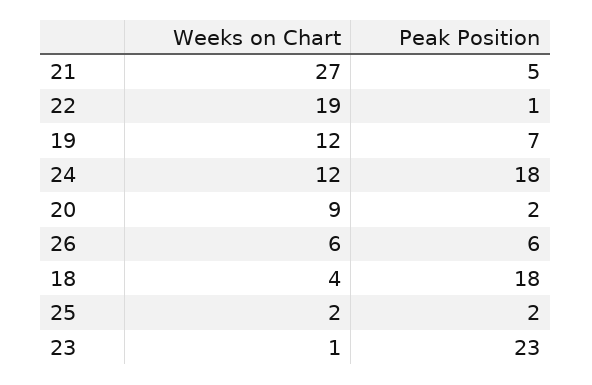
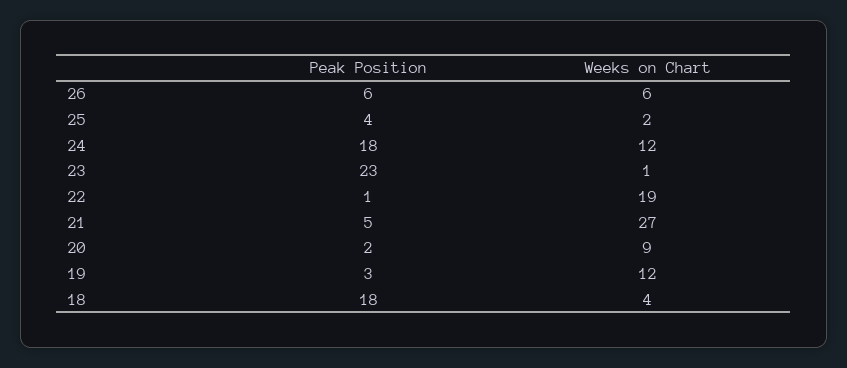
Peak Position, 19: 7 -> 3
Peak Position, 25: 2 -> 4

